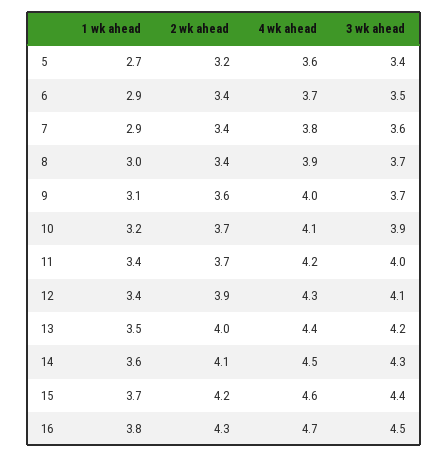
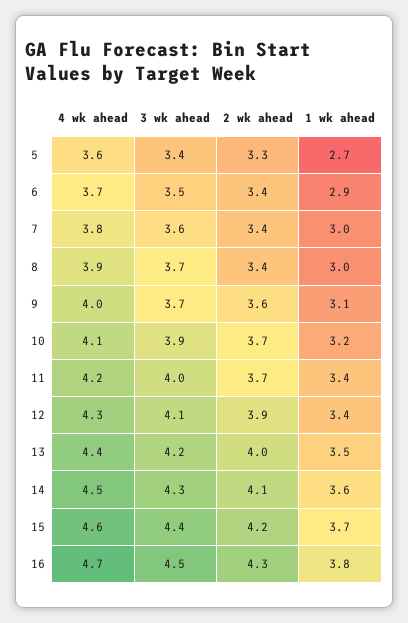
2 wk ahead, 5: 3.2 -> 3.3
1 wk ahead, 7: 2.9 -> 3

